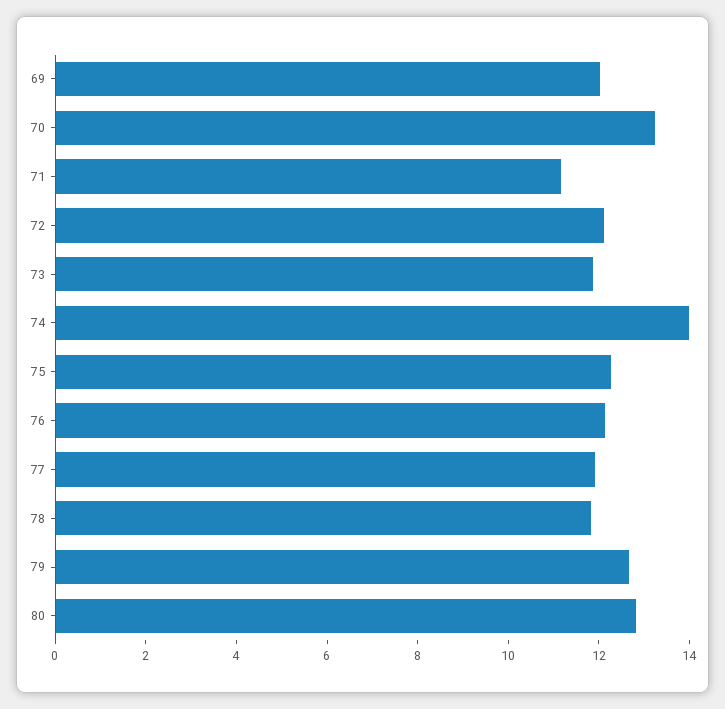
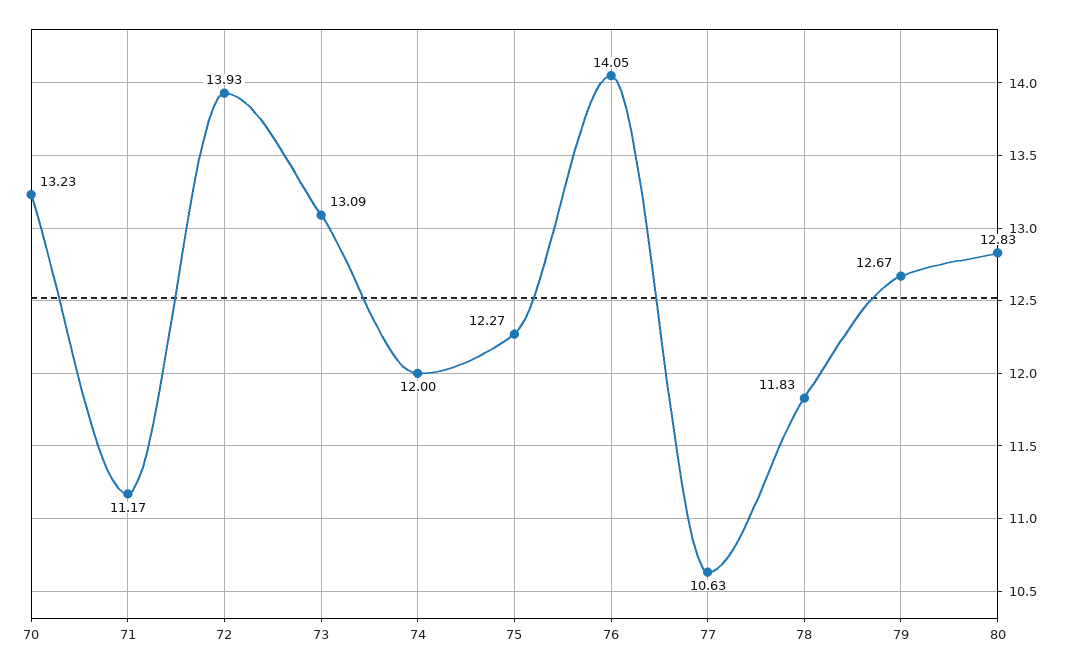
69: 12 -> none
72: 12 -> 13.93
73: 12 -> 13.09
74: 14 -> 12
76: 12 -> 14.05
77: 12 -> 10.63

